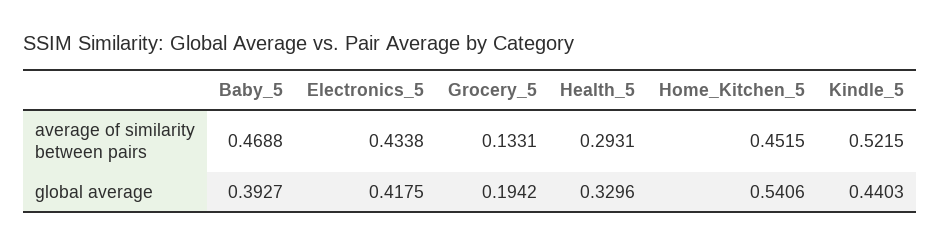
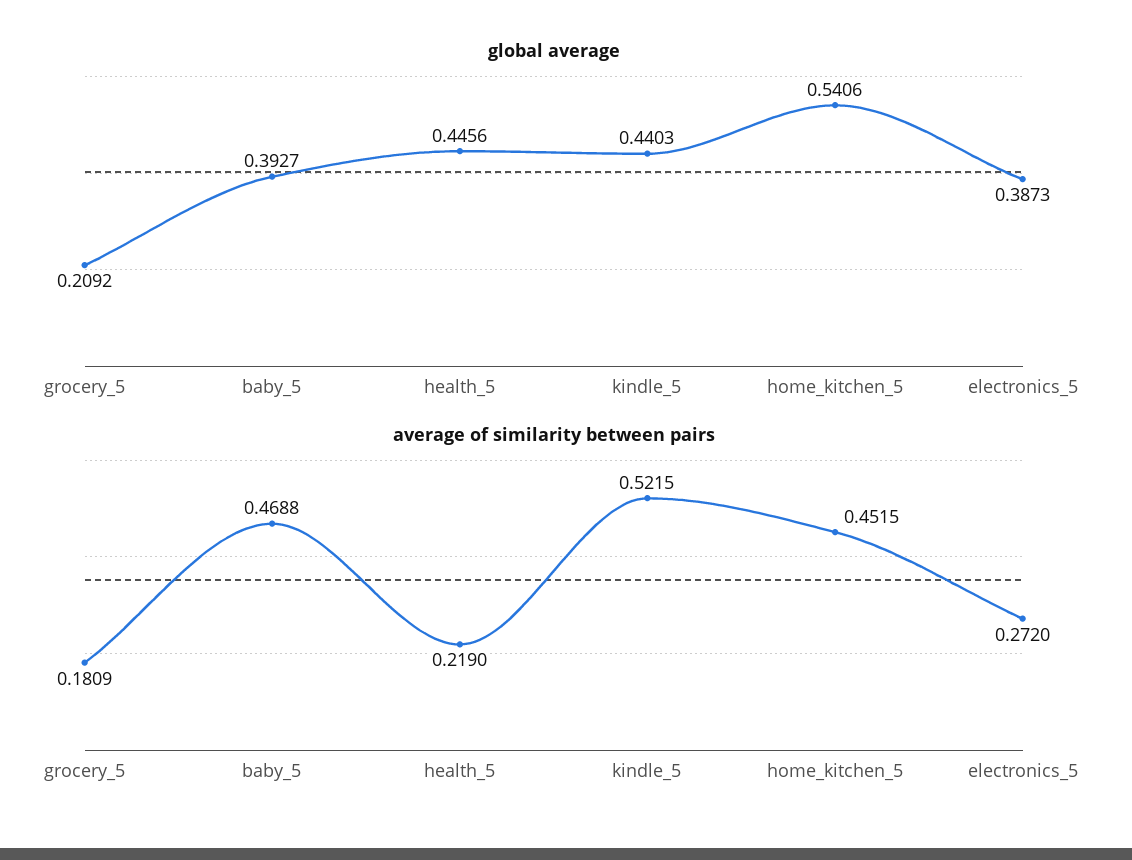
average of similarity between pairs, Electronics_5: 0.4338 -> 0.272
average of similarity between pairs, Grocery_5: 0.1331 -> 0.1809
average of similarity between pairs, Health_5: 0.2931 -> 0.219
global average, Electronics_5: 0.4175 -> 0.3873
global average, Grocery_5: 0.1942 -> 0.2092
global average, Health_5: 0.3296 -> 0.4456

